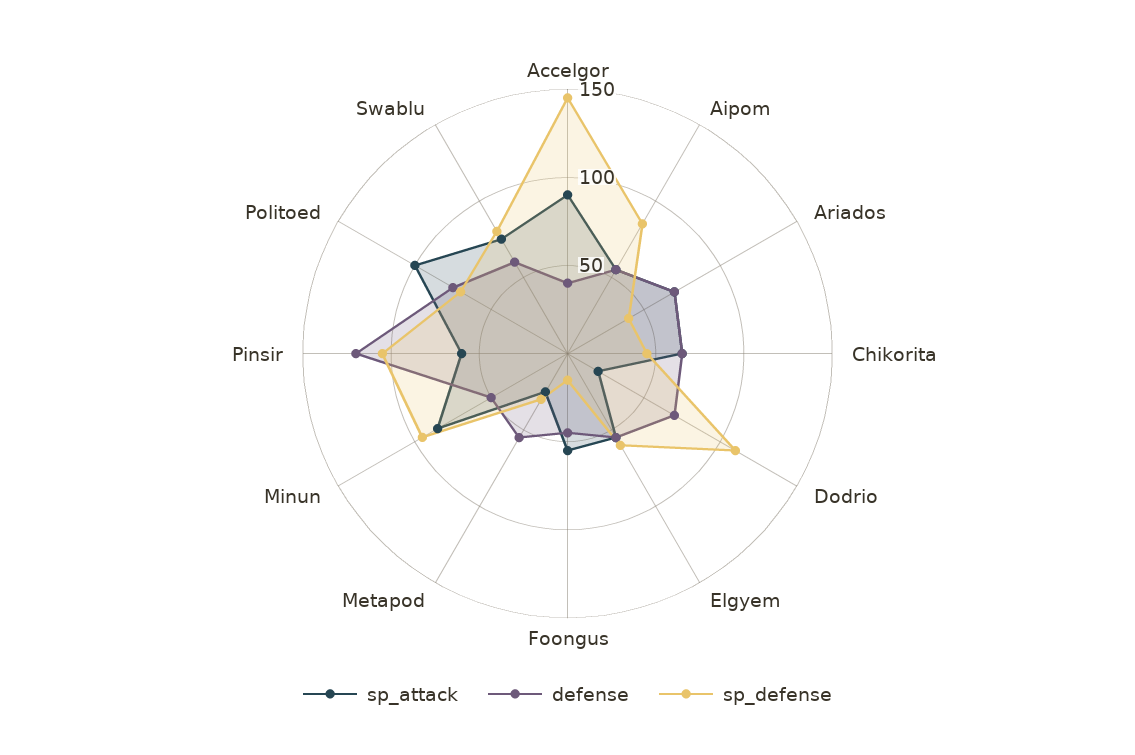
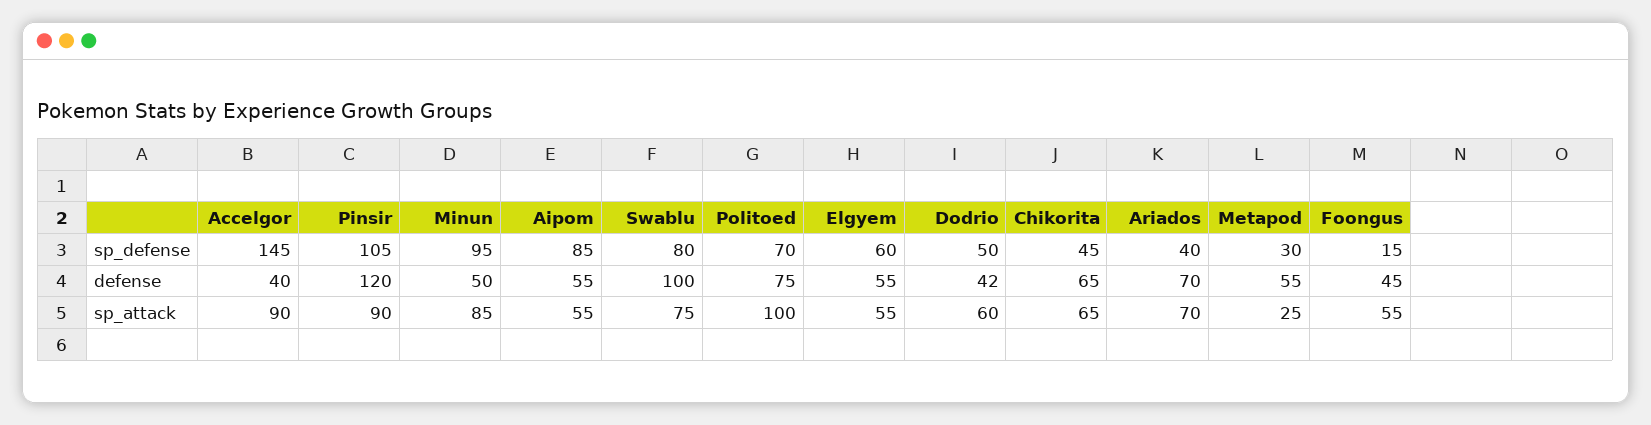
sp_attack, Dodrio: 20 -> 60
defense, Dodrio: 70 -> 42
sp_defense, Dodrio: 110 -> 50
sp_attack, Pinsir: 60 -> 90
defense, Swablu: 60 -> 100

